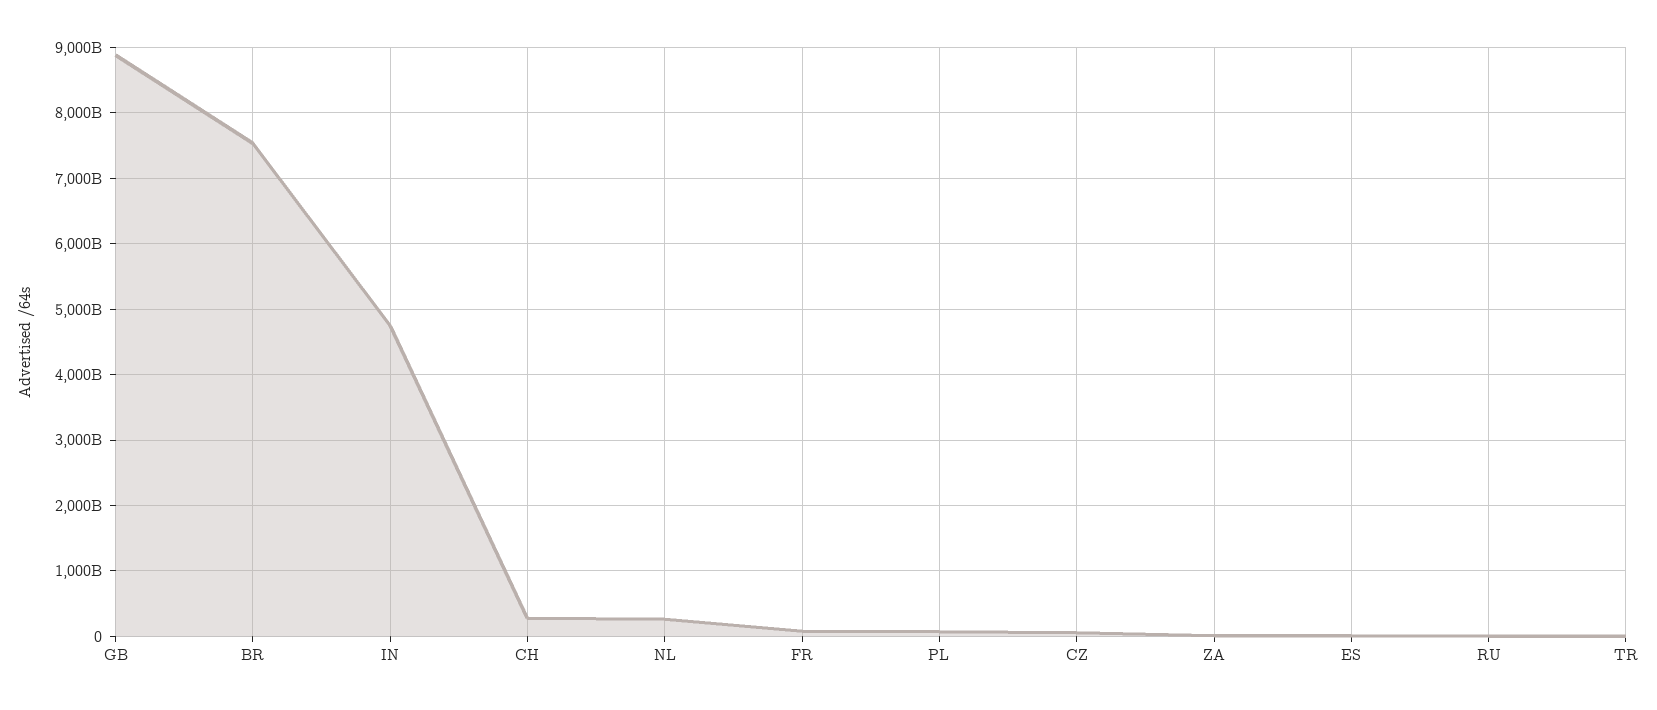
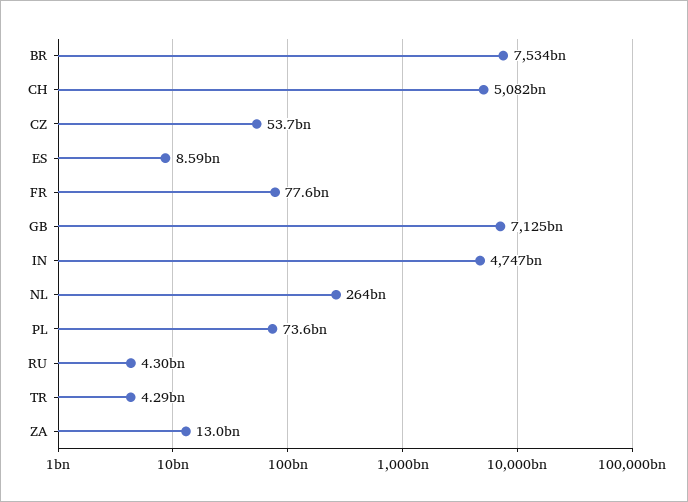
GB: 8900000000000 -> 7125000000000
CH: 300000000000 -> 5082000000000

